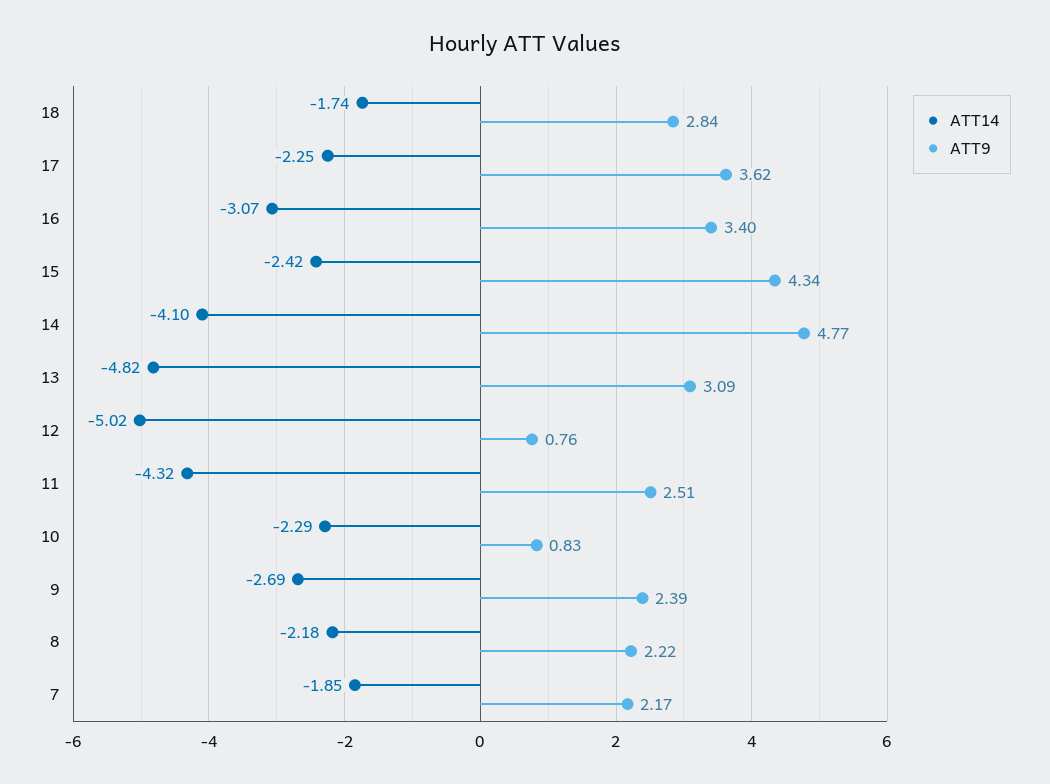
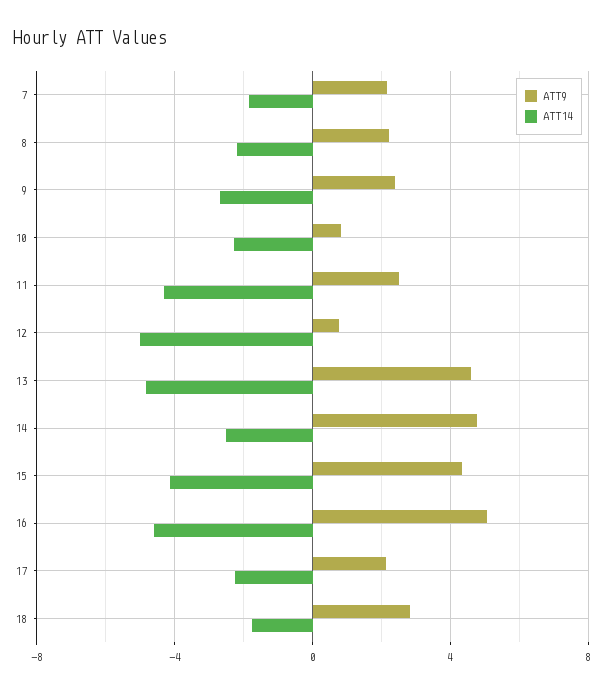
ATT9, 17: 3.62 -> 2
ATT14, 16: -3.07 -> -4.5
ATT9, 16: 3.4 -> 5
ATT14, 15: -2.42 -> -4
ATT14, 14: -4.1 -> -2.5
ATT9, 13: 3.09 -> 4.5

